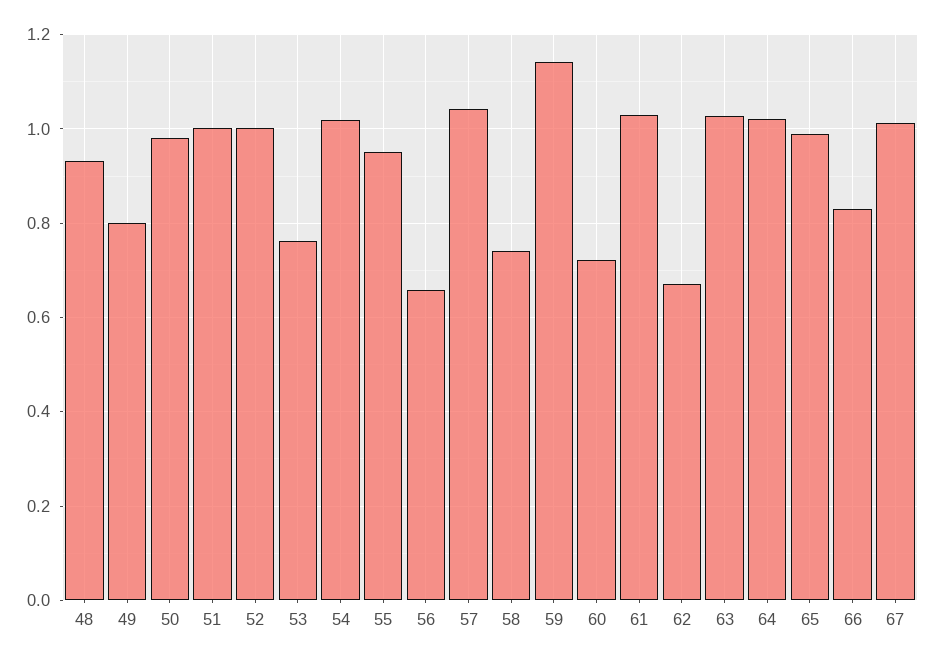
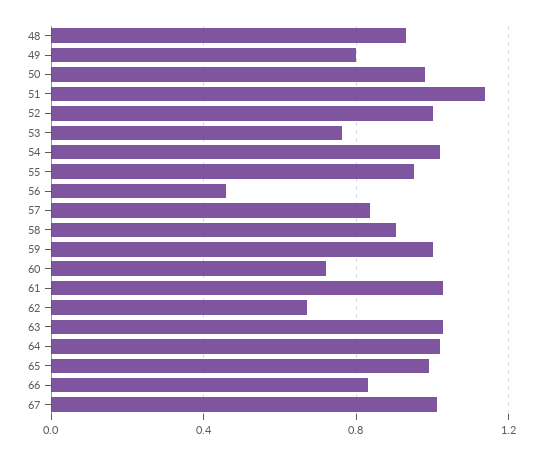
51: 1 -> 1.15
56: 0.66 -> 0.45
57: 1.04 -> 0.85
58: 0.74 -> 0.9
59: 1.14 -> 1

